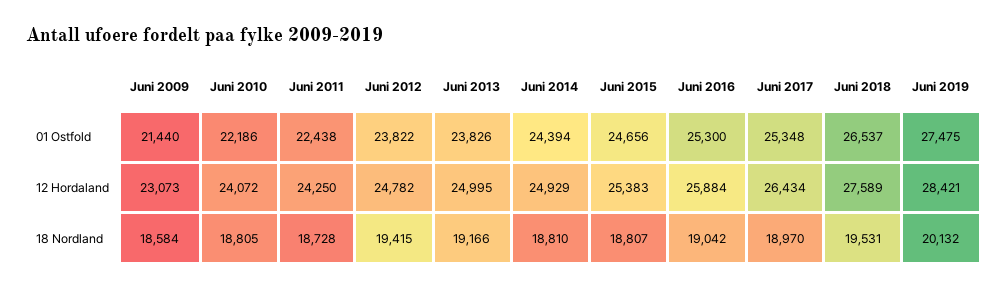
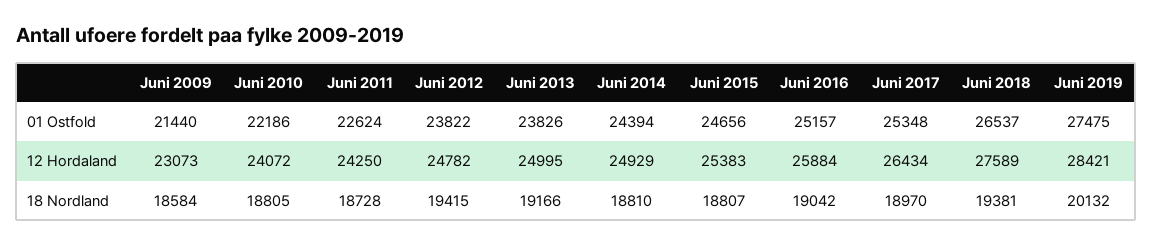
Juni 2011, 01 Ostfold: 22438 -> 22624
Juni 2016, 01 Ostfold: 25300 -> 25157
Juni 2018, 18 Nordland: 19531 -> 19381

